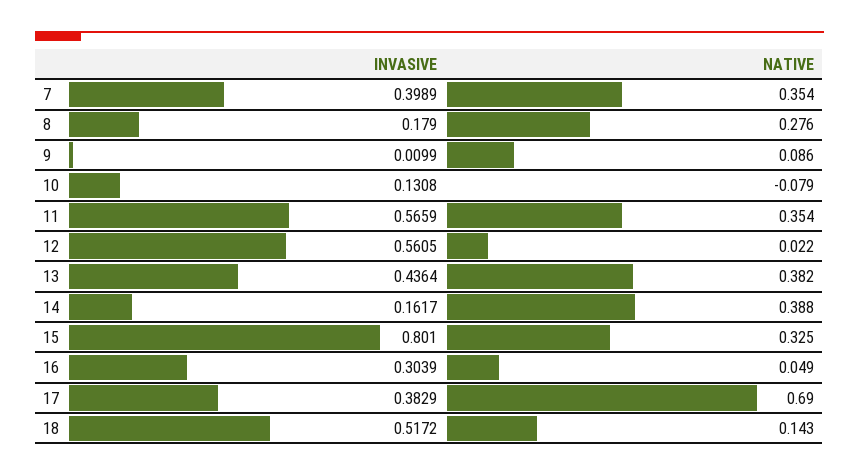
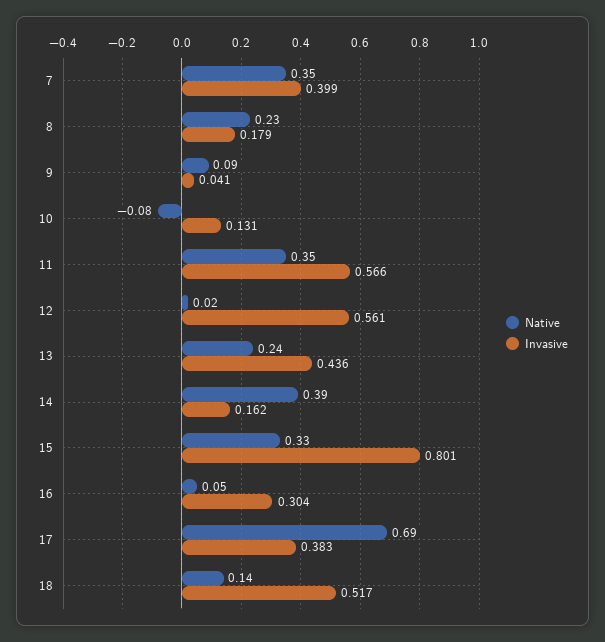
NATIVE, 8: 0.276 -> 0.23
INVASIVE, 9: 0.0099 -> 0.041
NATIVE, 13: 0.382 -> 0.24

